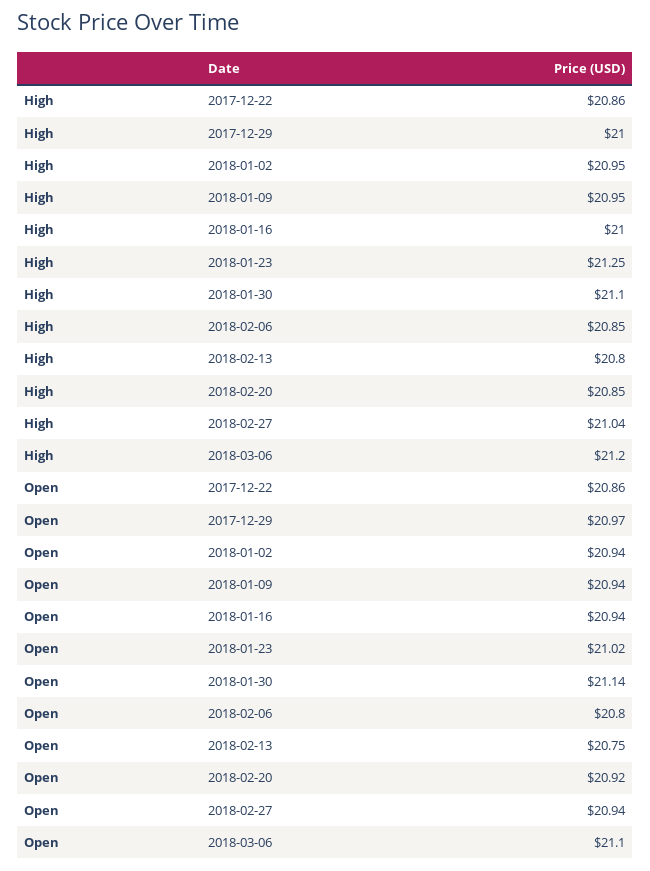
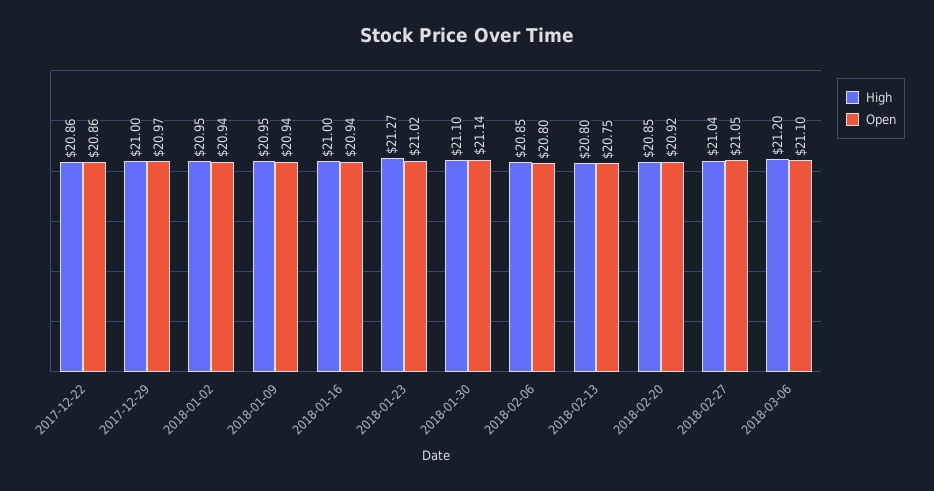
High, 2018-01-23: 21.25 -> 21.27
Open, 2018-02-27: 20.94 -> 21.05

